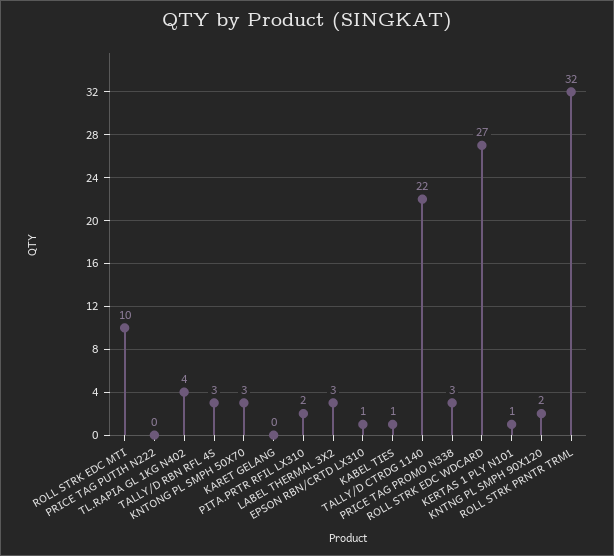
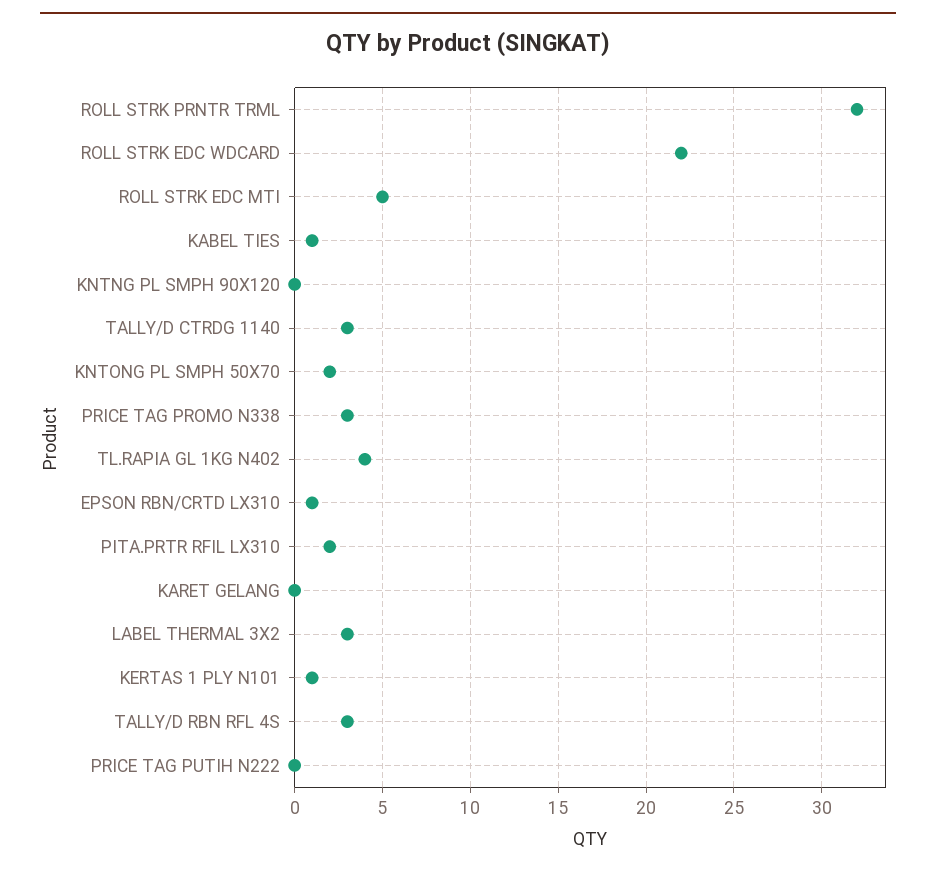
ROLL STRK EDC MTI: 10 -> 5
KNTONG PL SMPH 50X70: 3 -> 2
TALLY/D CTRDG 1140: 22 -> 3
ROLL STRK EDC WDCARD: 27 -> 22
KNTNG PL SMPH 90X120: 2 -> 0

